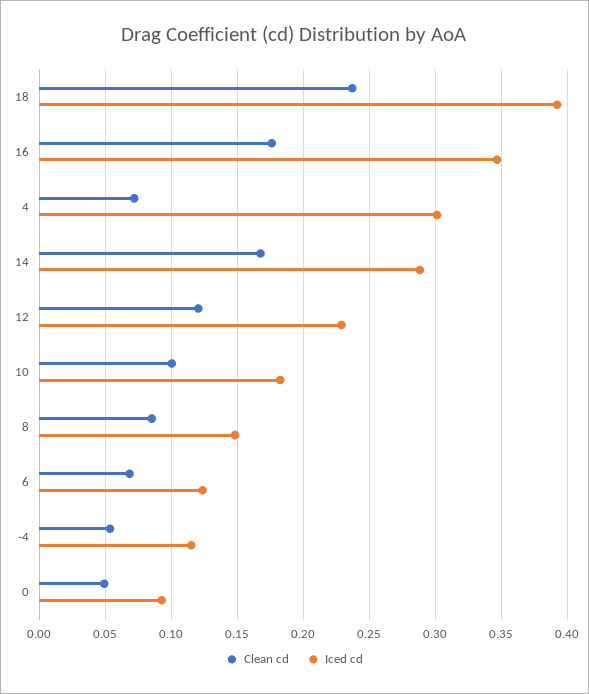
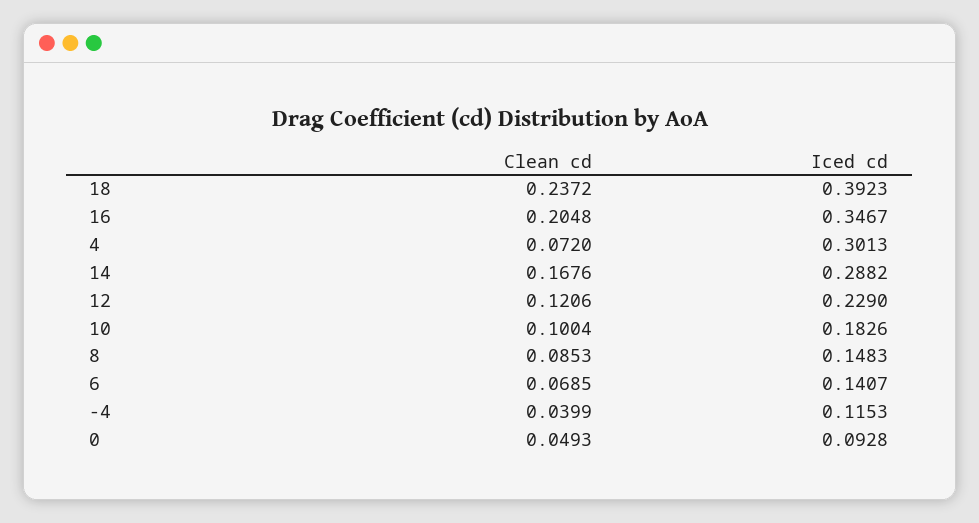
Clean cd, 16: 0.175 -> 0.2048
Iced cd, 6: 0.125 -> 0.1407
Clean cd, -4: 0.055 -> 0.0399

